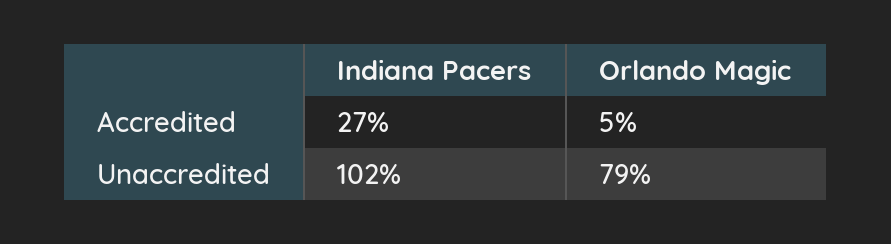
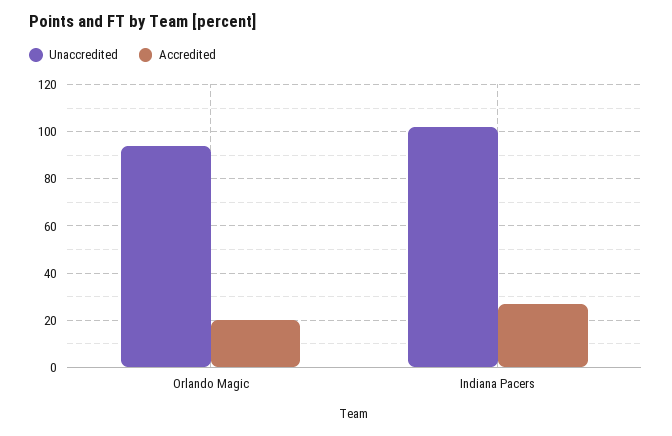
Accredited, Orlando Magic: 5 -> 20
Unaccredited, Orlando Magic: 79 -> 95

